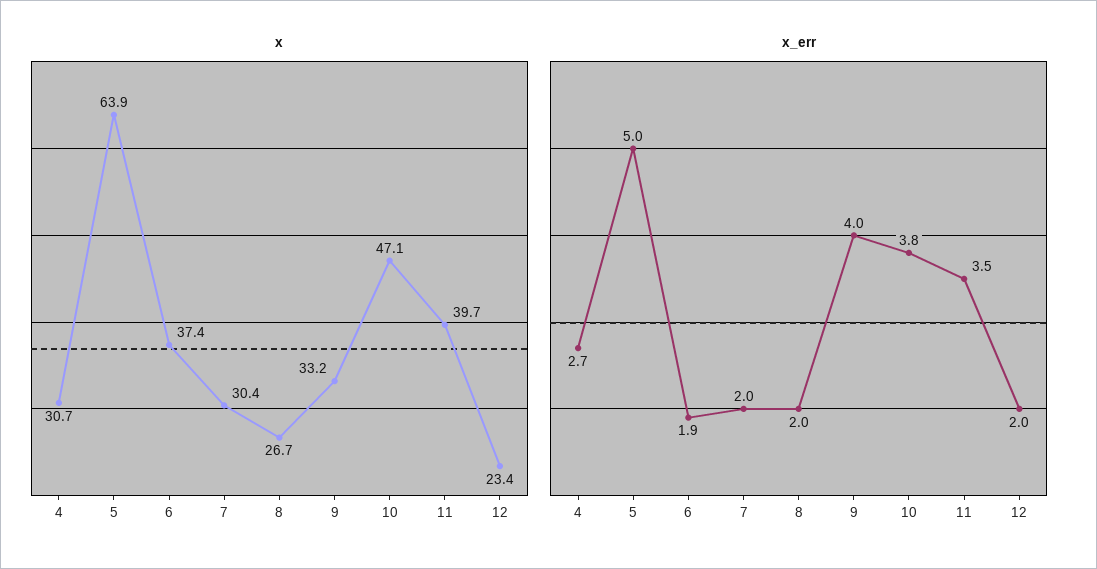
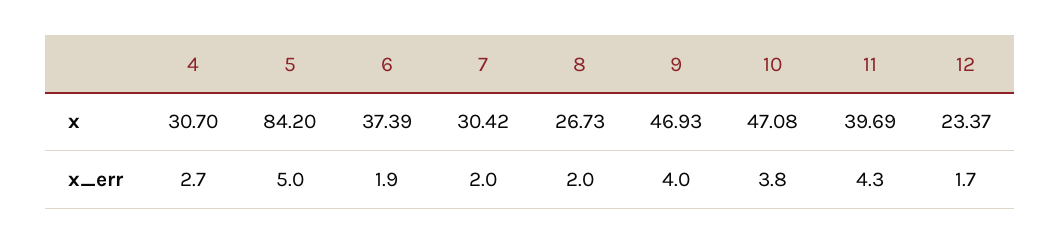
x, 5: 63.9 -> 84.2
x, 9: 33.2 -> 46.93
x_err, 11: 3.5 -> 4.3
x_err, 12: 2 -> 1.7

